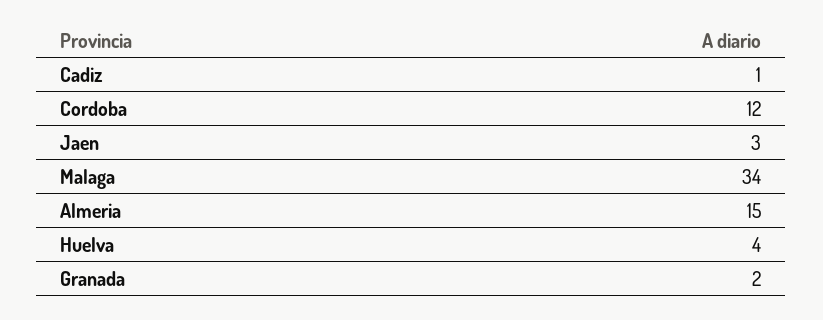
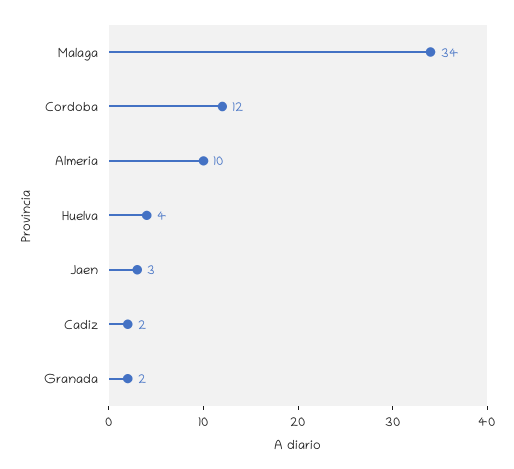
Cadiz: 1 -> 2
Almeria: 15 -> 10

